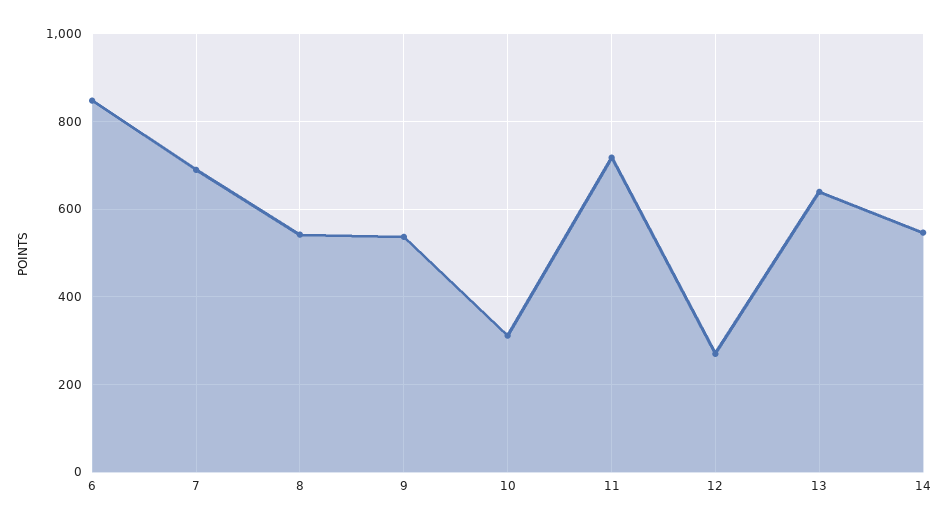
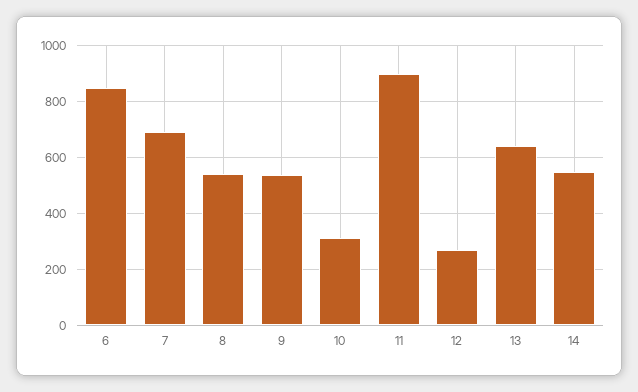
11: 720 -> 900

